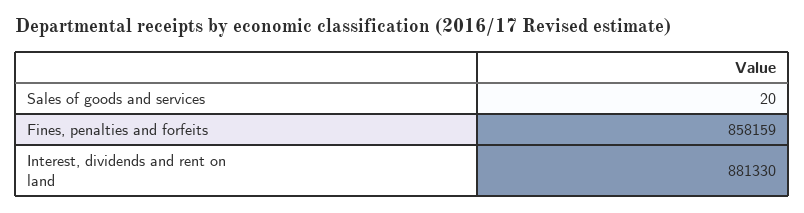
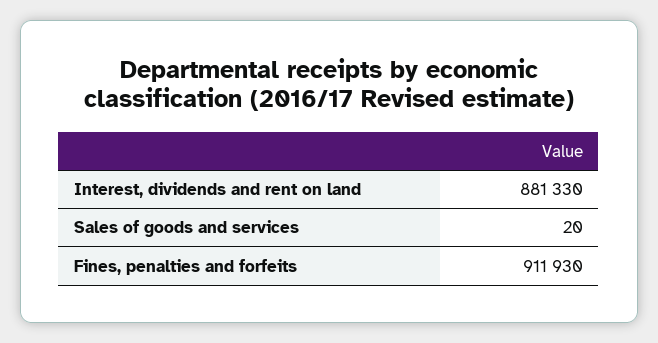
Fines, penalties and forfeits: 858159 -> 911930

